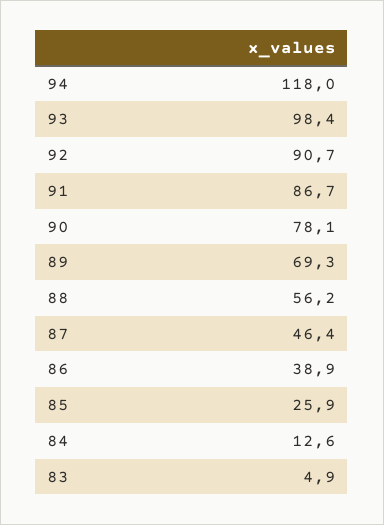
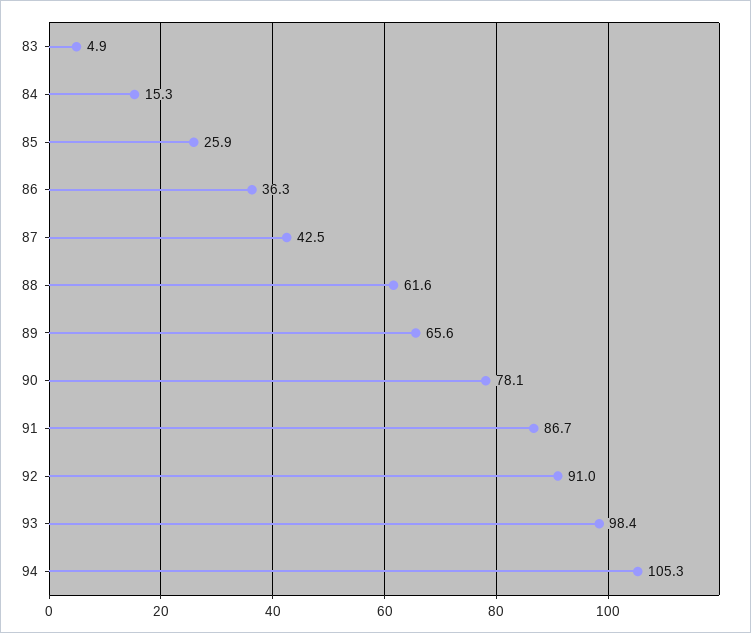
94: 118 -> 105.3
92: 90.7 -> 91
89: 69.3 -> 65.6
88: 56.2 -> 61.6
87: 46.4 -> 42.5
86: 38.9 -> 36.3
84: 12.6 -> 15.3

